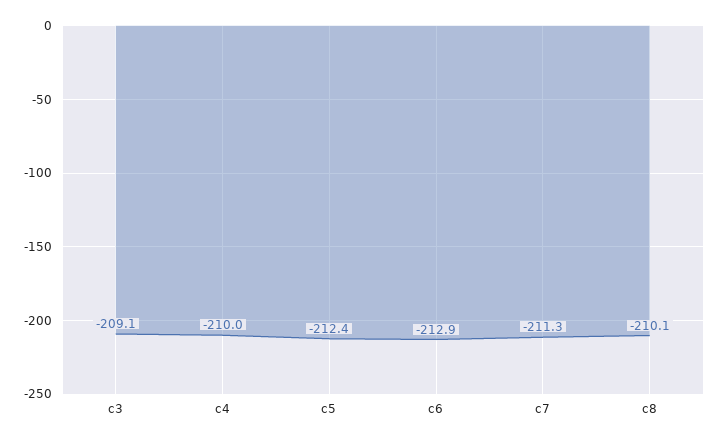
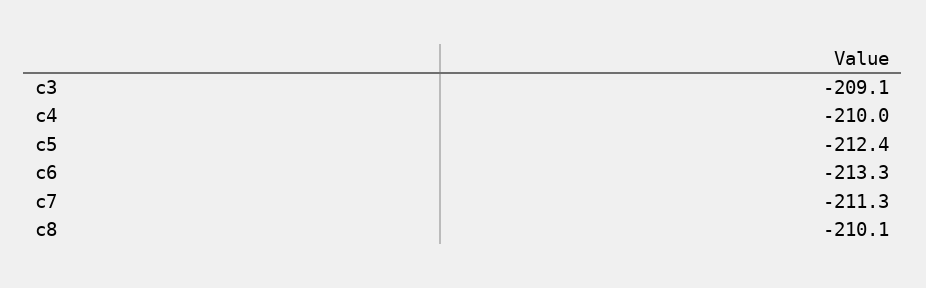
c6: -212.9 -> -213.3

